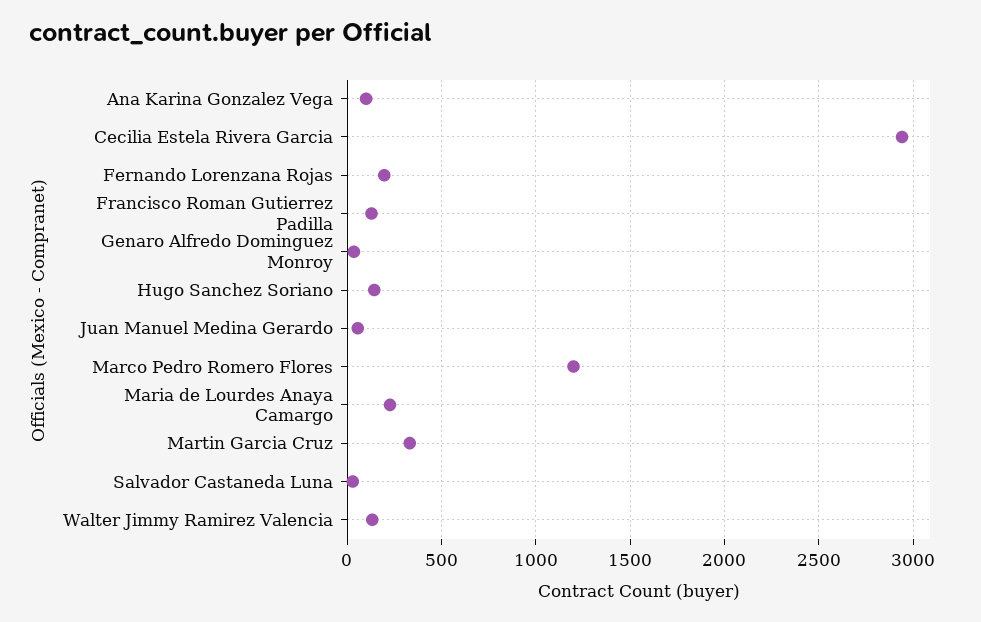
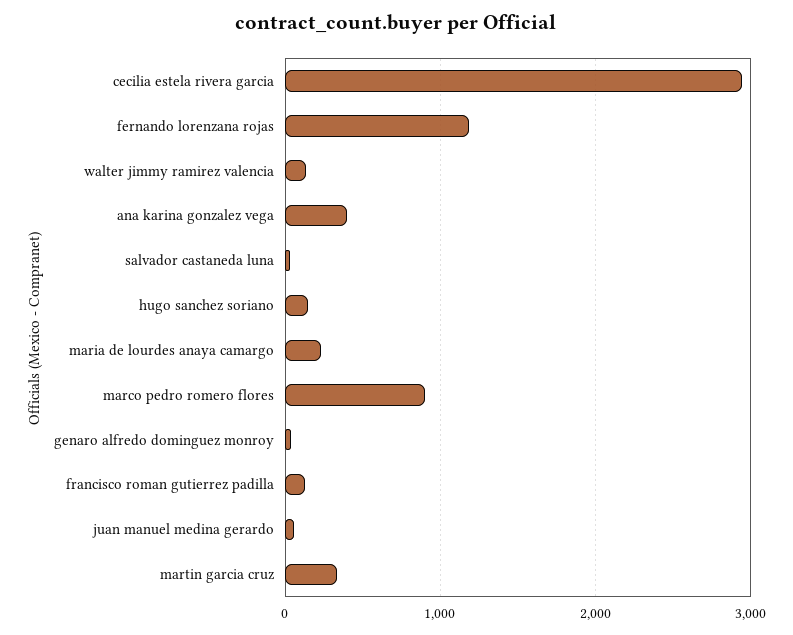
Ana Karina Gonzalez Vega: 100 -> 400
Fernando Lorenzana Rojas: 200 -> 1200
Marco Pedro Romero Flores: 1200 -> 900

